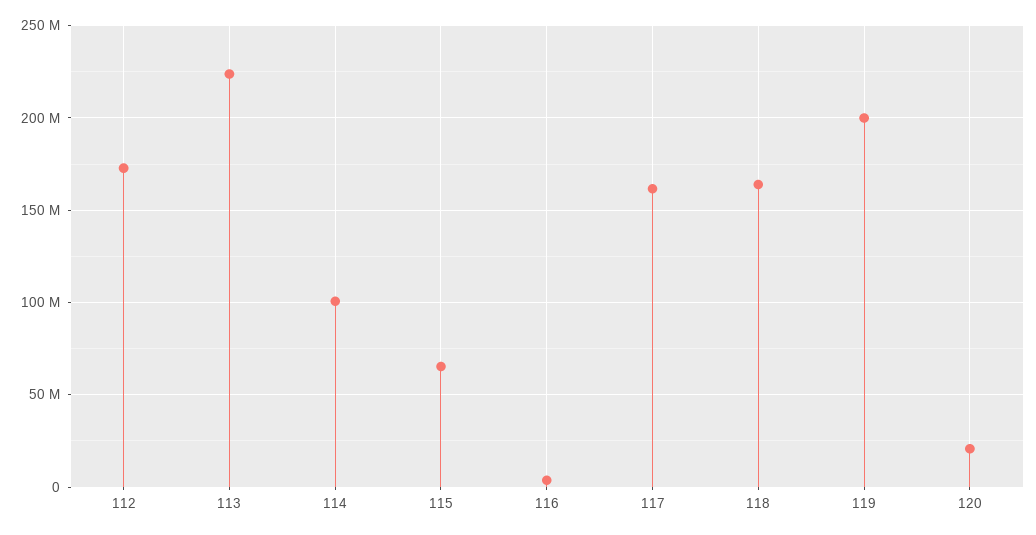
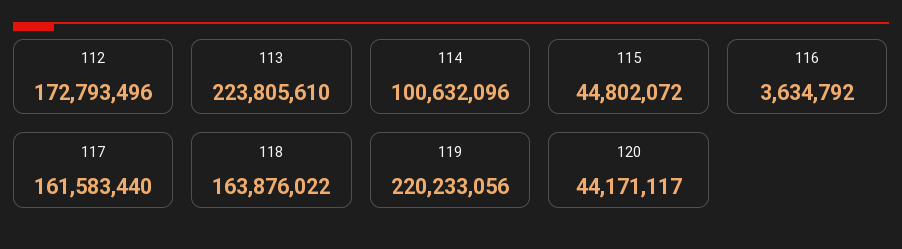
115: 65000000 -> 44802072
119: 200000000 -> 220233056
120: 20000000 -> 44171117

